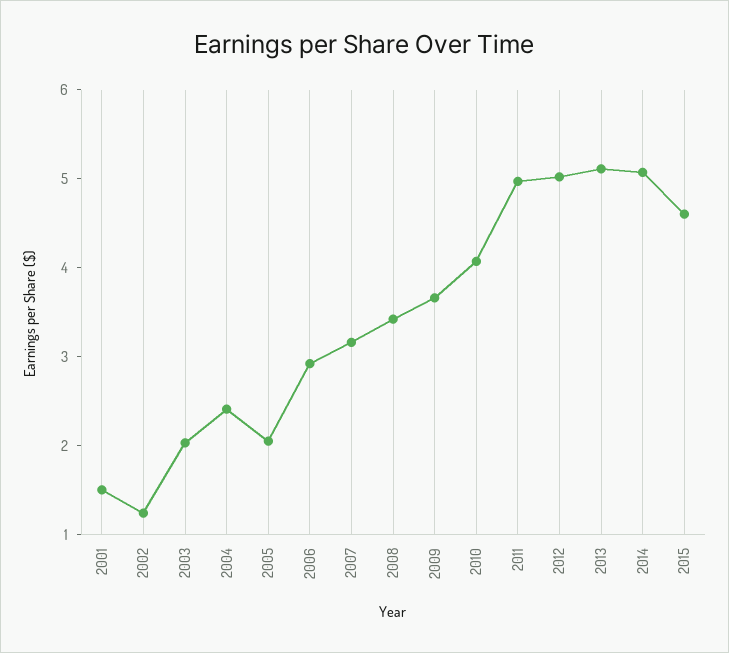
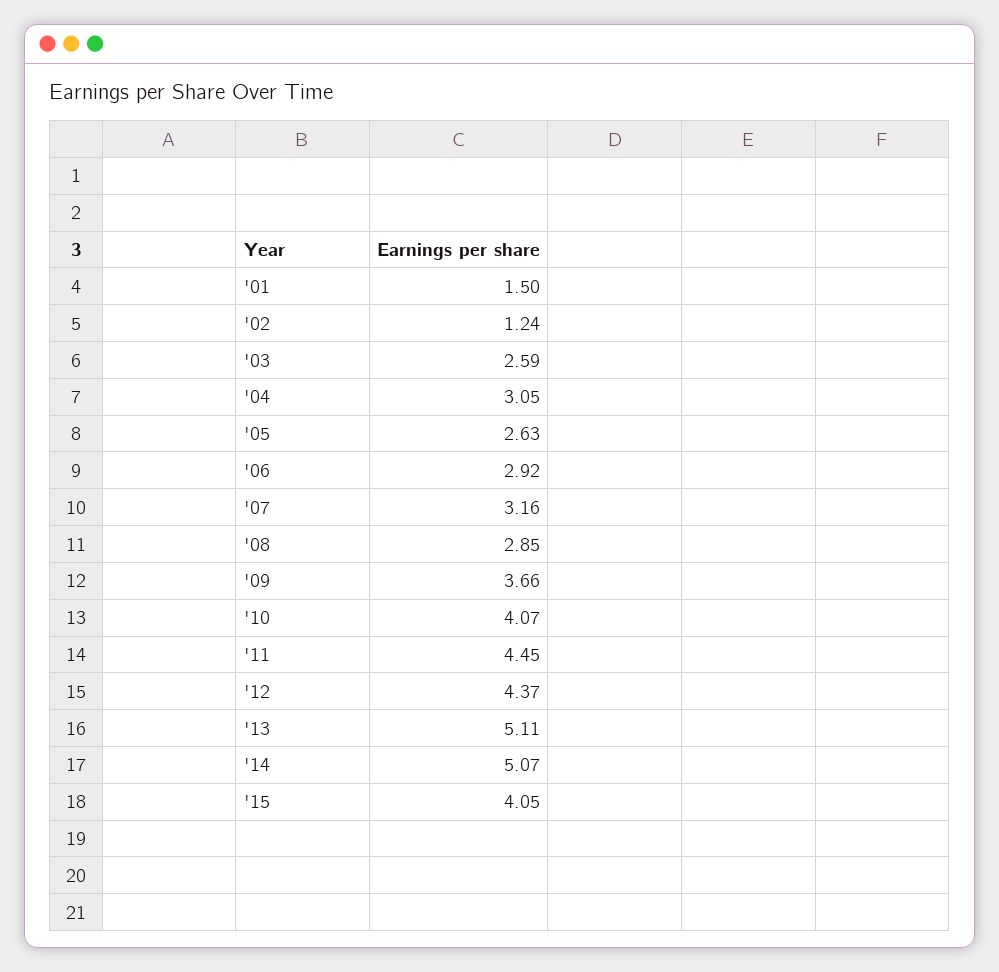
2003: 2 -> 2.59
2004: 2.4 -> 3.05
2005: 2 -> 2.63
2008: 3.4 -> 2.85
2011: 5 -> 4.45
2012: 5 -> 4.37
2015: 4.6 -> 4.05

